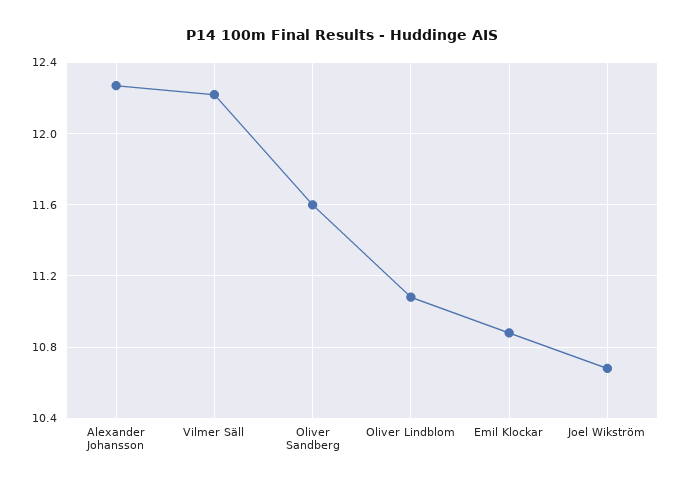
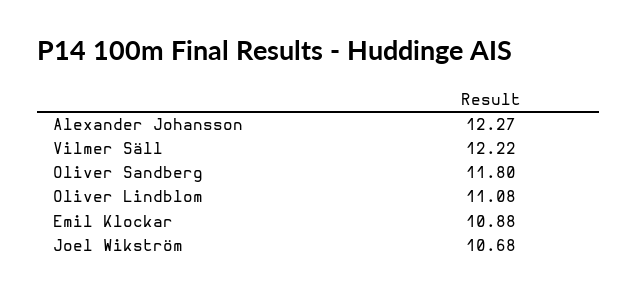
Oliver Sandberg: 11.6 -> 11.8

